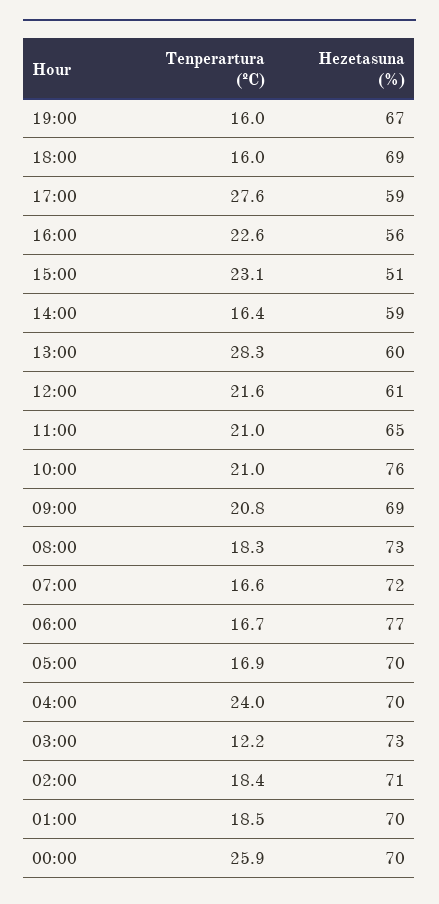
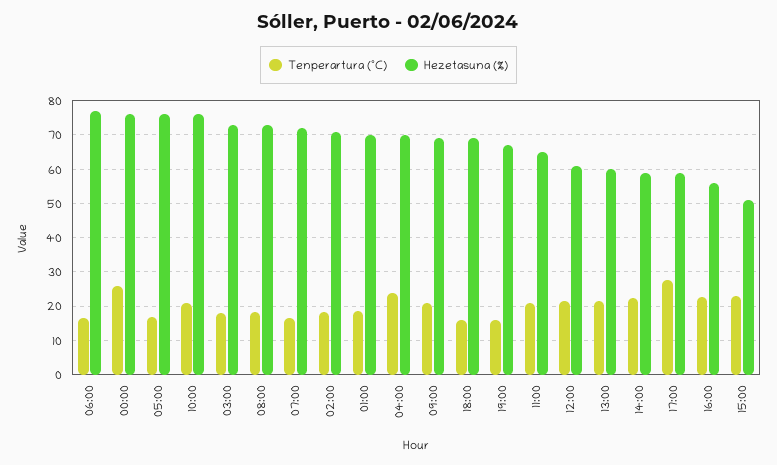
Tenperartura (ºC), 14:00: 16.4 -> 22
Tenperartura (ºC), 13:00: 28.3 -> 22
Hezetasuna (%), 05:00: 70 -> 76
Tenperartura (ºC), 03:00: 12.2 -> 18
Hezetasuna (%), 00:00: 70 -> 76

